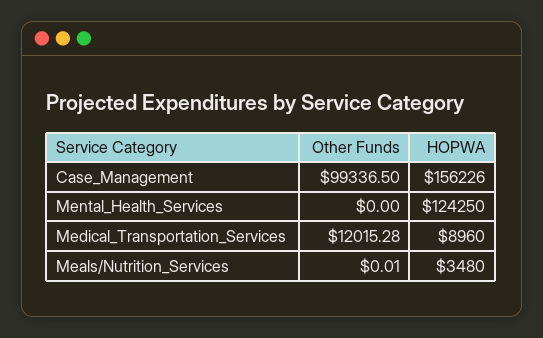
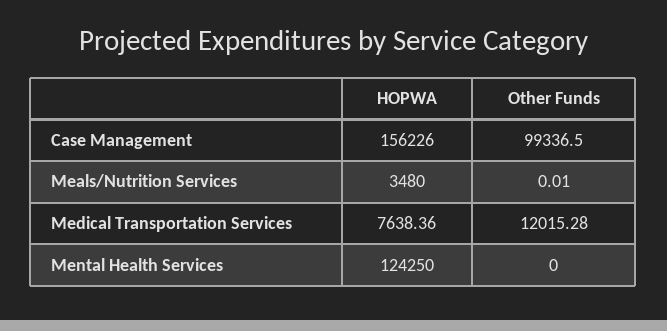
HOPWA, Medical_Transportation_Services: 8960 -> 7638.36

